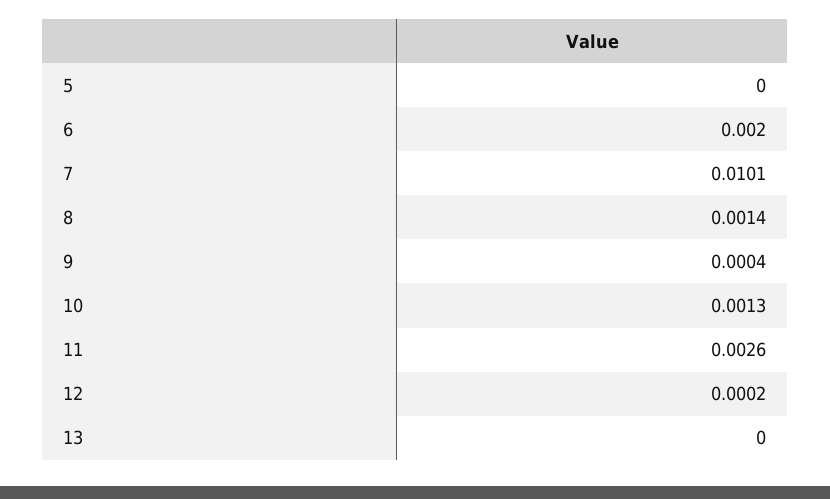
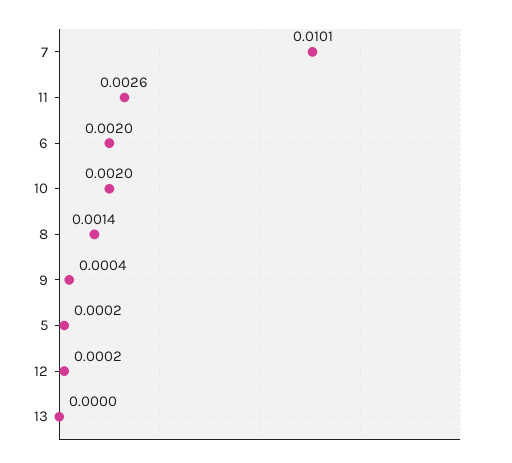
5: 0 -> 0.0002
10: 0.0013 -> 0.002

